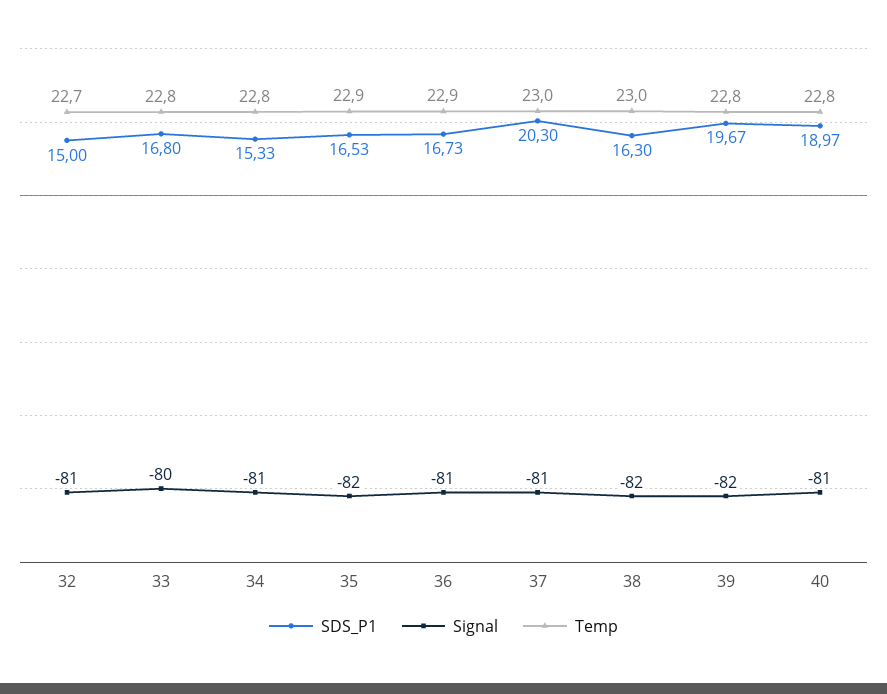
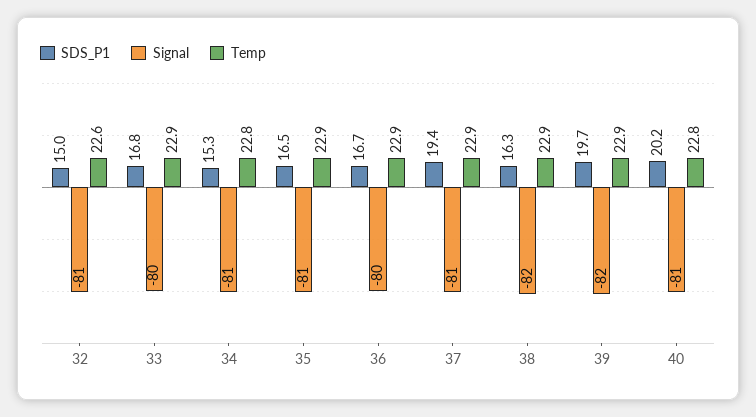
Temp, 32: 22.7 -> 22.6
Temp, 33: 22.8 -> 22.9
Signal, 35: -82 -> -81
Signal, 36: -81 -> -80
SDS_P1, 37: 20.3 -> 19.4
Temp, 37: 23 -> 22.9
Temp, 38: 23 -> 22.9
Temp, 39: 22.8 -> 22.9
SDS_P1, 40: 18.97 -> 20.2

